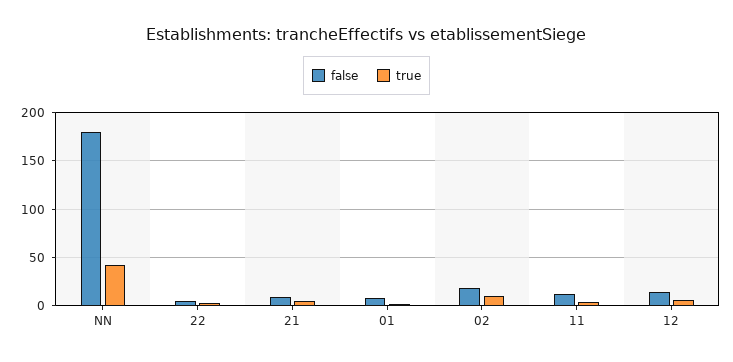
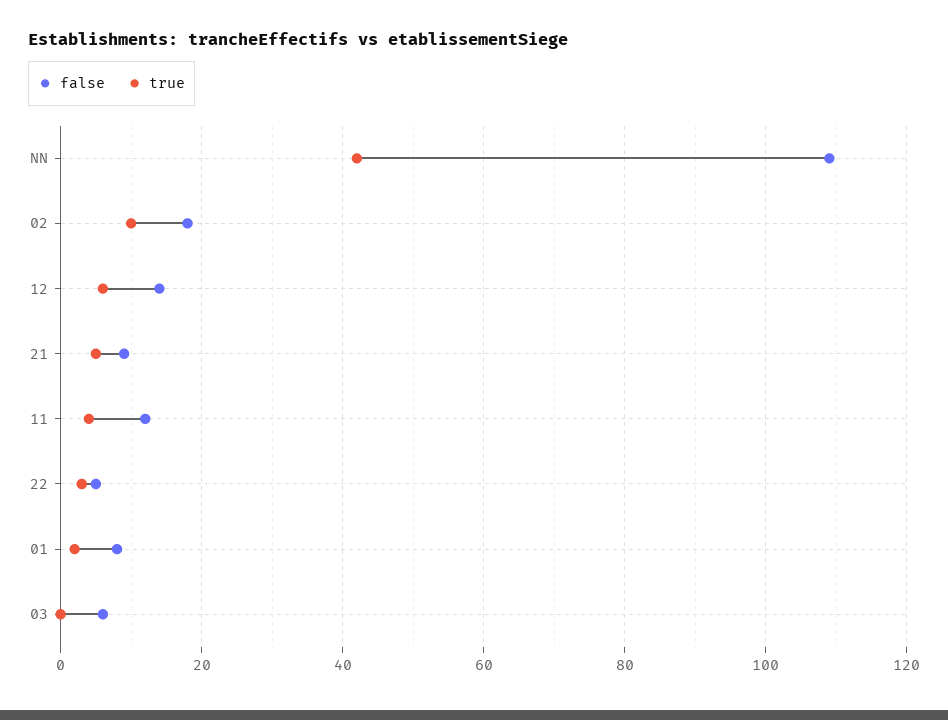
false, NN: 180 -> 110
false, 03: none -> 5
true, 03: none -> 0

